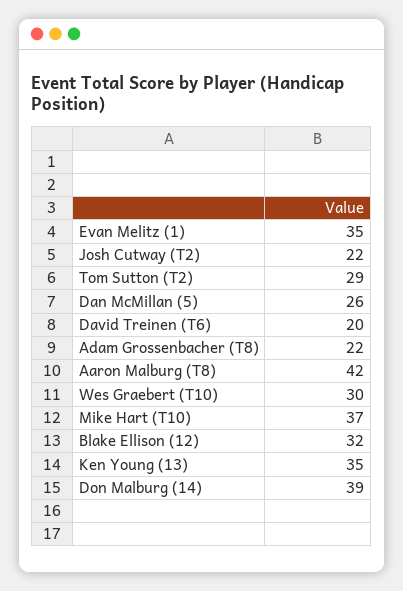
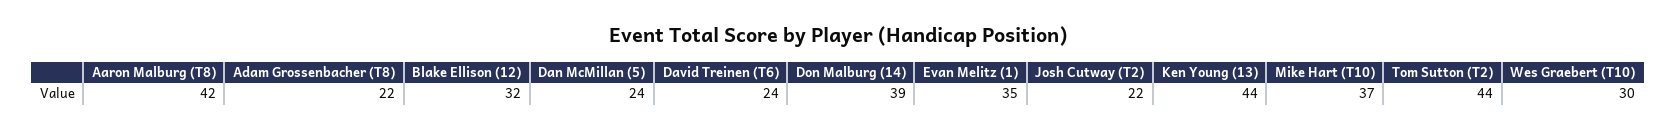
Tom Sutton (T2): 29 -> 44
Dan McMillan (5): 26 -> 24
David Treinen (T6): 20 -> 24
Ken Young (13): 35 -> 44

